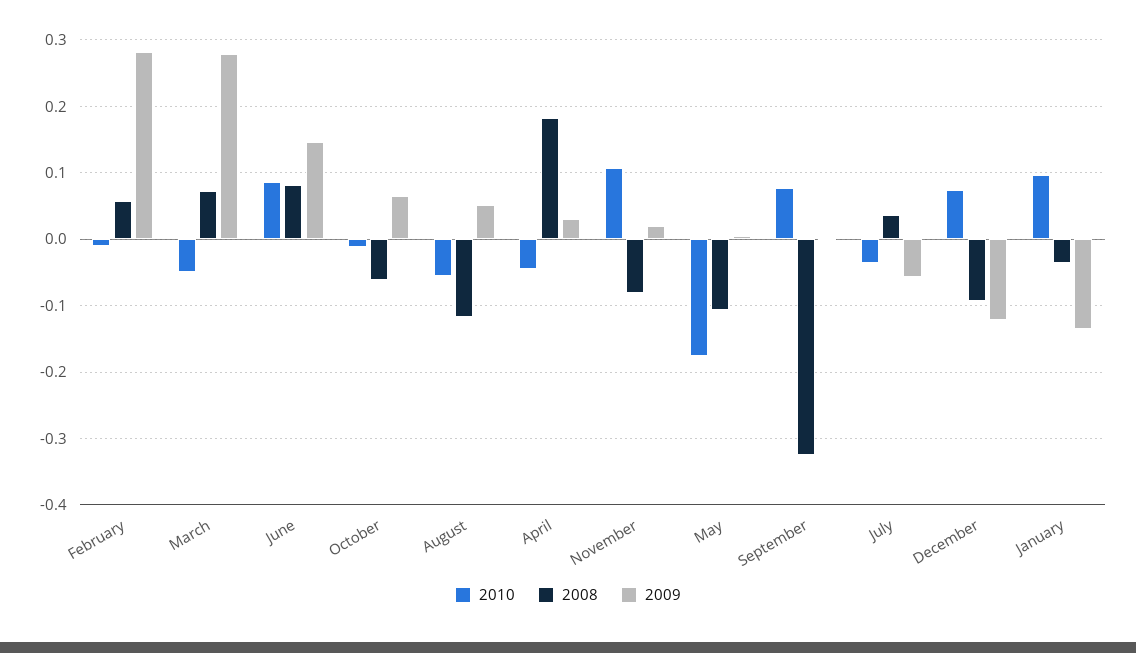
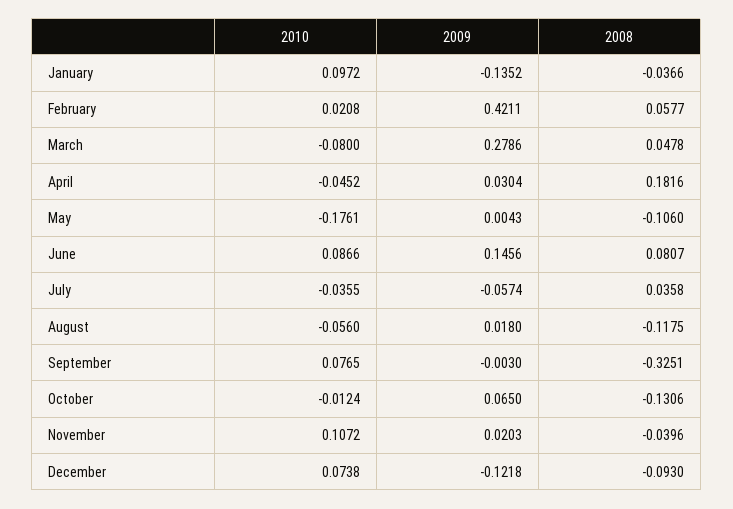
2010, February: -0.01 -> 0.0208
2009, February: 0.28 -> 0.4211
2010, March: -0.05 -> -0.08
2008, March: 0.07 -> 0.0478
2008, October: -0.06 -> -0.1306
2009, August: 0.05 -> 0.018
2008, November: -0.08 -> -0.0396

